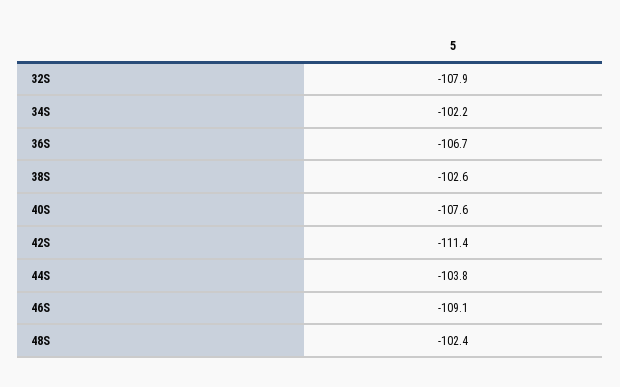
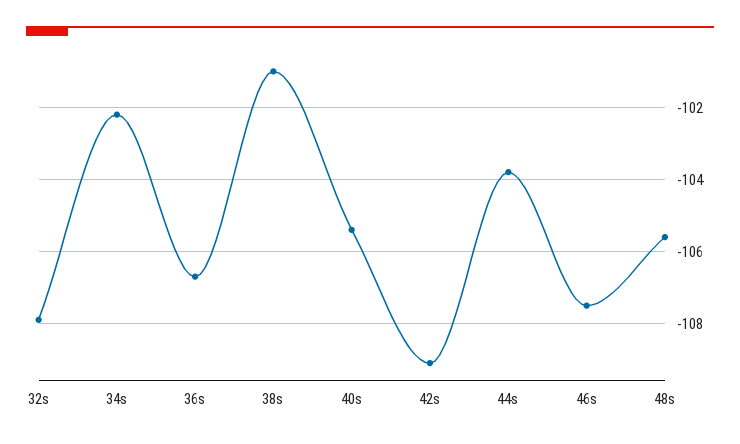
38S: -102.6 -> -101
40S: -107.6 -> -105.5
42S: -111.4 -> -109
46S: -109.1 -> -107.5
48S: -102.4 -> -105.5

